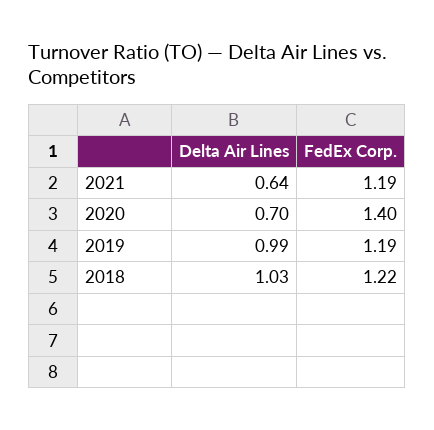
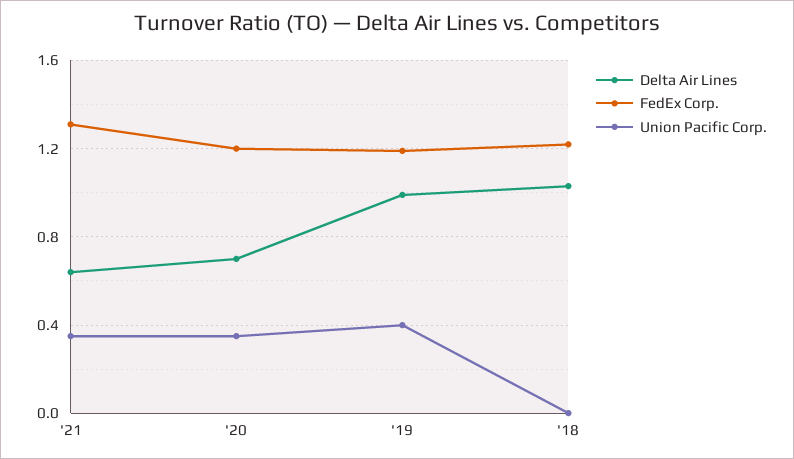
FedEx Corp., 2021: 1.19 -> 1.3
FedEx Corp., 2020: 1.4 -> 1.2
Union Pacific Corp., 2021: none -> 0.35
Union Pacific Corp., 2020: none -> 0.35
Union Pacific Corp., 2019: none -> 0.4
Union Pacific Corp., 2018: none -> 0

